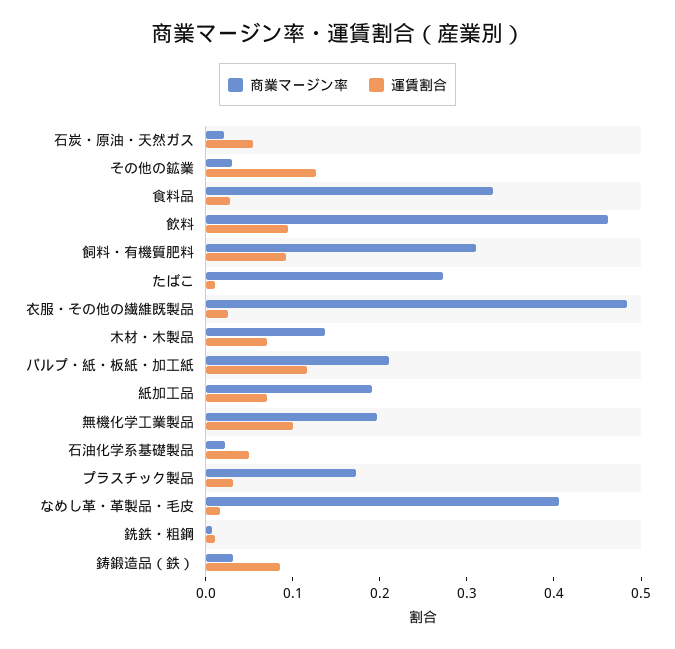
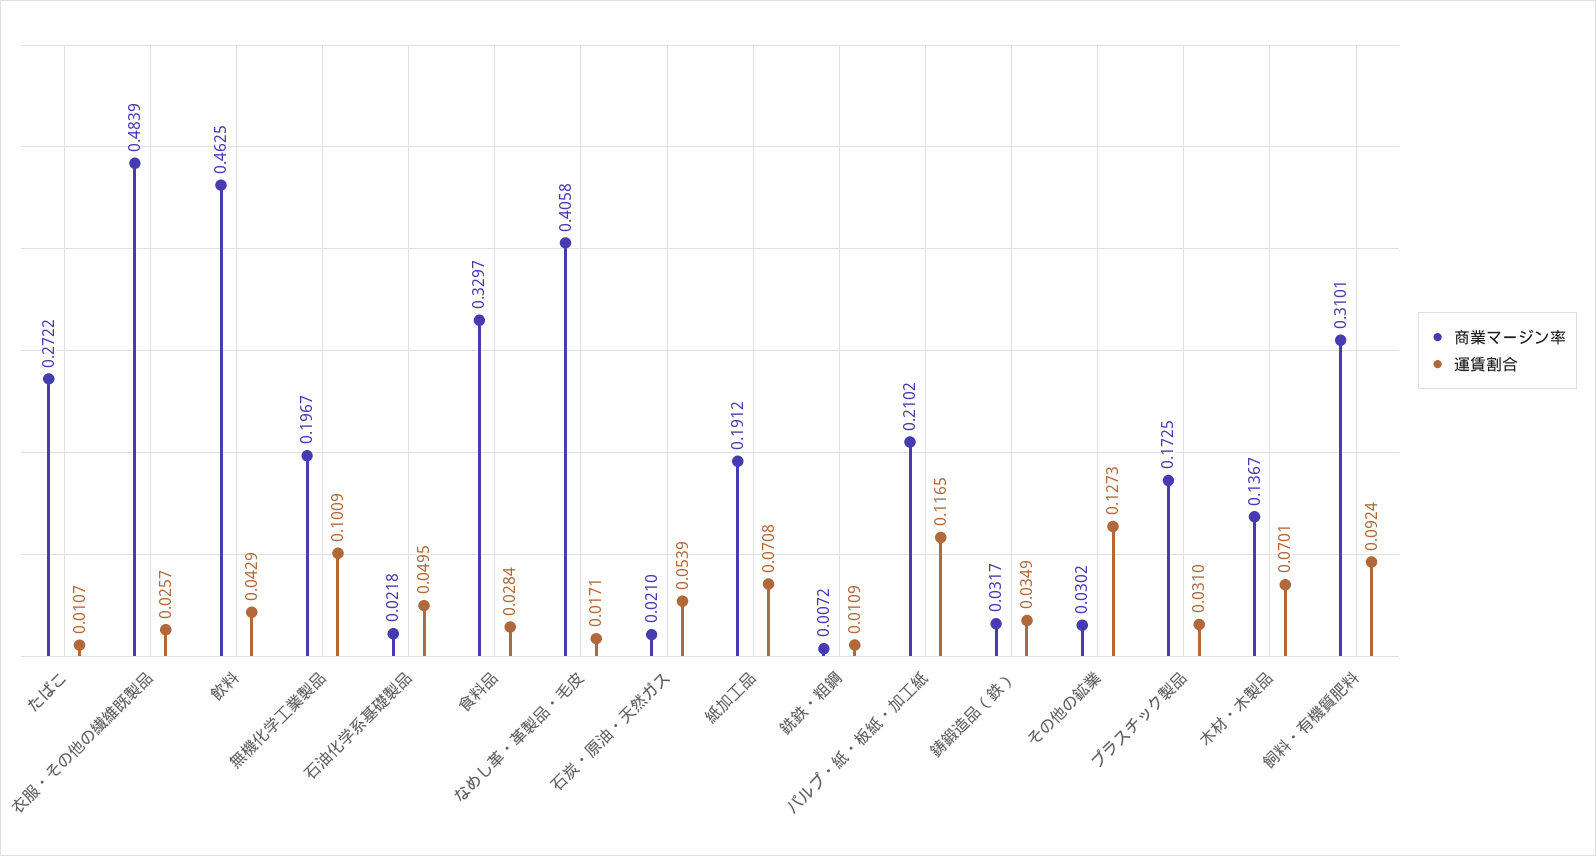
運賃割合, 飲料: 0.1 -> 0.0429
運賃割合, 鋳鍛造品（鉄）: 0.08 -> 0.0349

